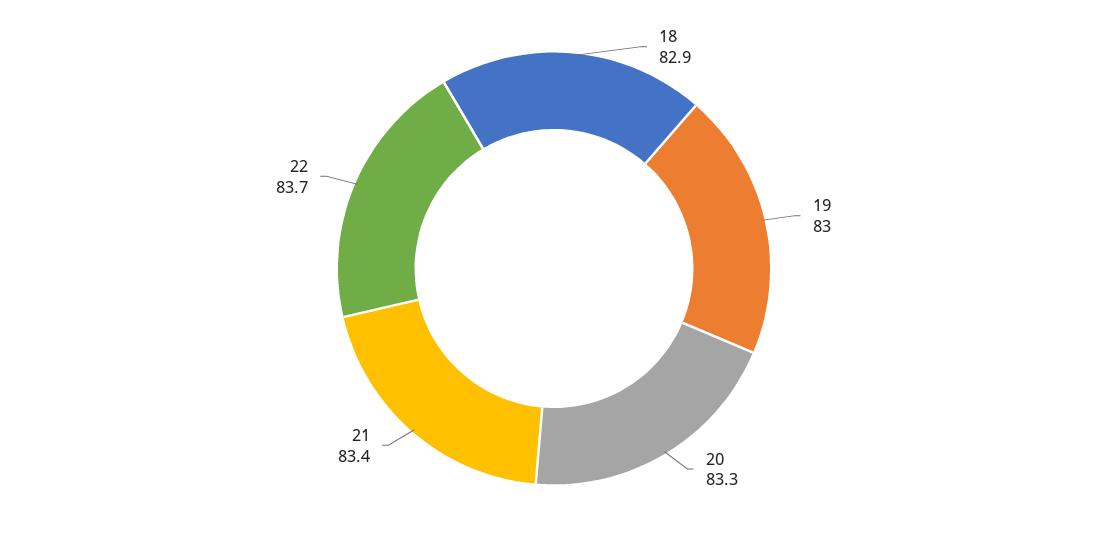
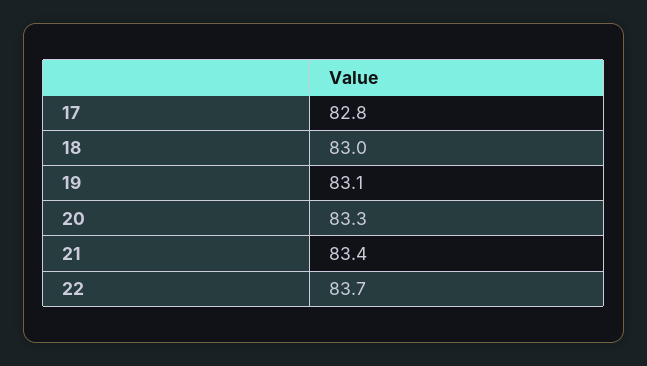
18: 82.9 -> 83
19: 83 -> 83.1
17: none -> 82.8

